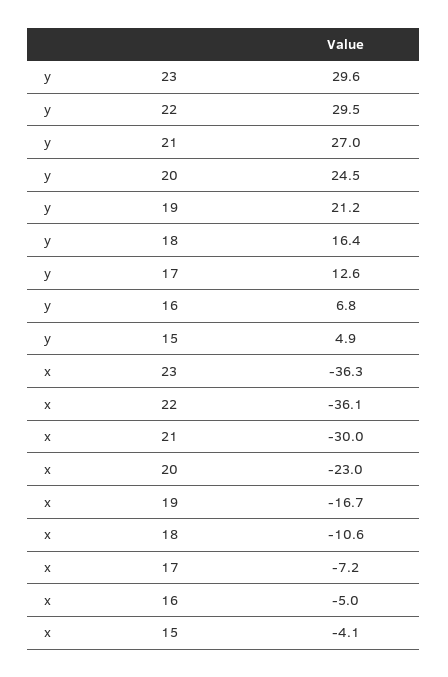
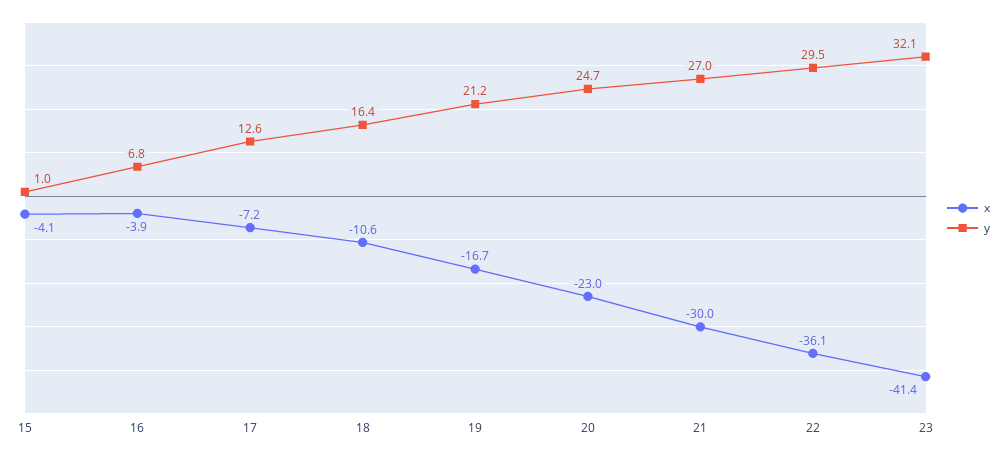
y, 23: 29.6 -> 32.1
y, 20: 24.5 -> 24.7
y, 15: 4.9 -> 1
x, 23: -36.3 -> -41.4
x, 16: -5 -> -3.9

